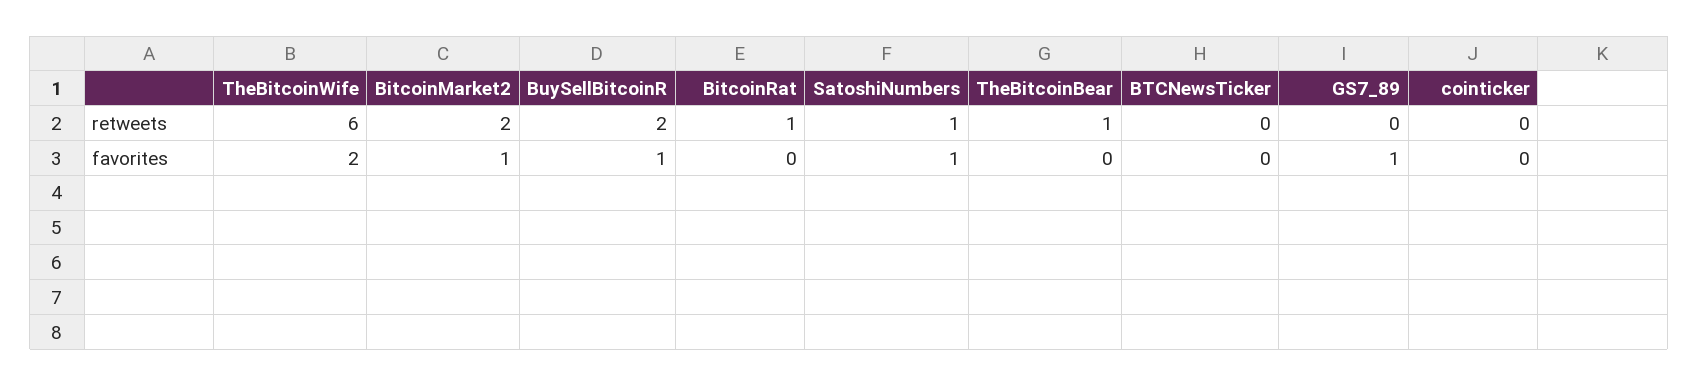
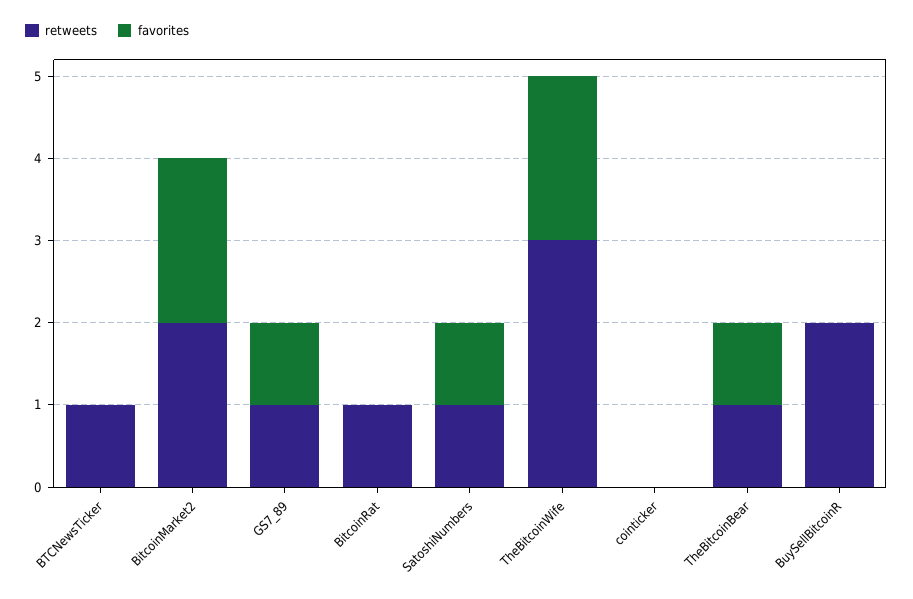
retweets, TheBitcoinWife: 6 -> 3
retweets, BTCNewsTicker: 0 -> 1
retweets, GS7_89: 0 -> 1
favorites, BitcoinMarket2: 1 -> 2
favorites, BuySellBitcoinR: 1 -> 0
favorites, TheBitcoinBear: 0 -> 1

